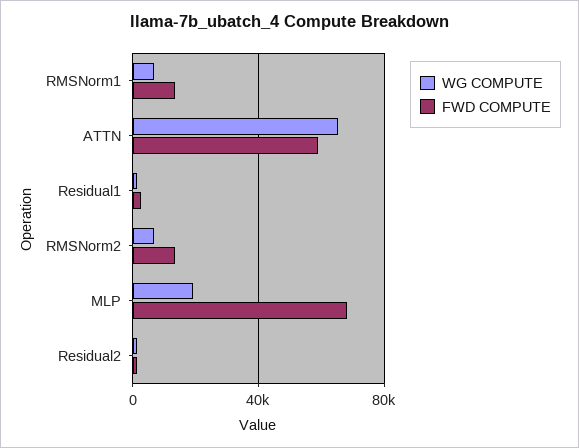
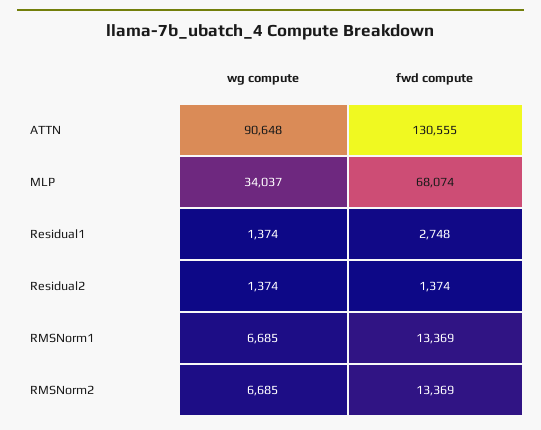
WG COMPUTE, ATTN: 65000 -> 90648
FWD COMPUTE, ATTN: 60000 -> 130555
WG COMPUTE, MLP: 20000 -> 34037

